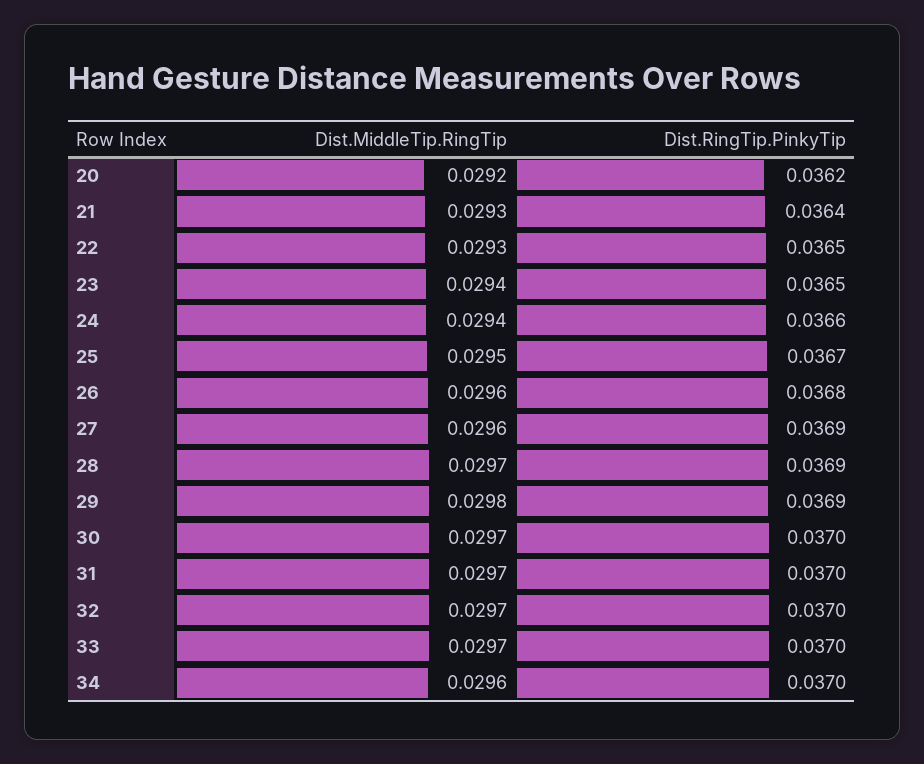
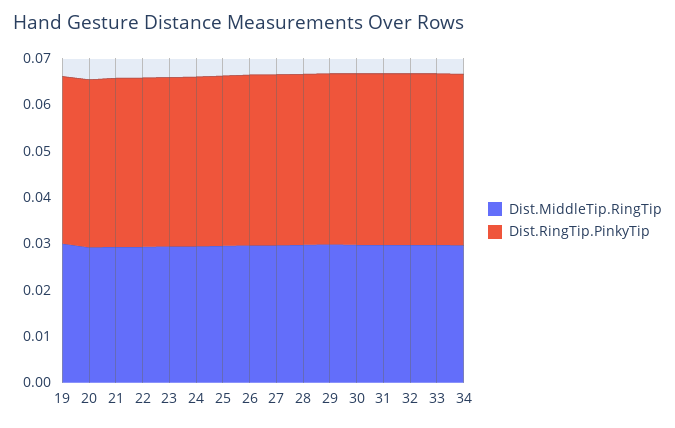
Dist.MiddleTip.RingTip, 19: none -> 0.03
Dist.RingTip.PinkyTip, 19: none -> 0.036

